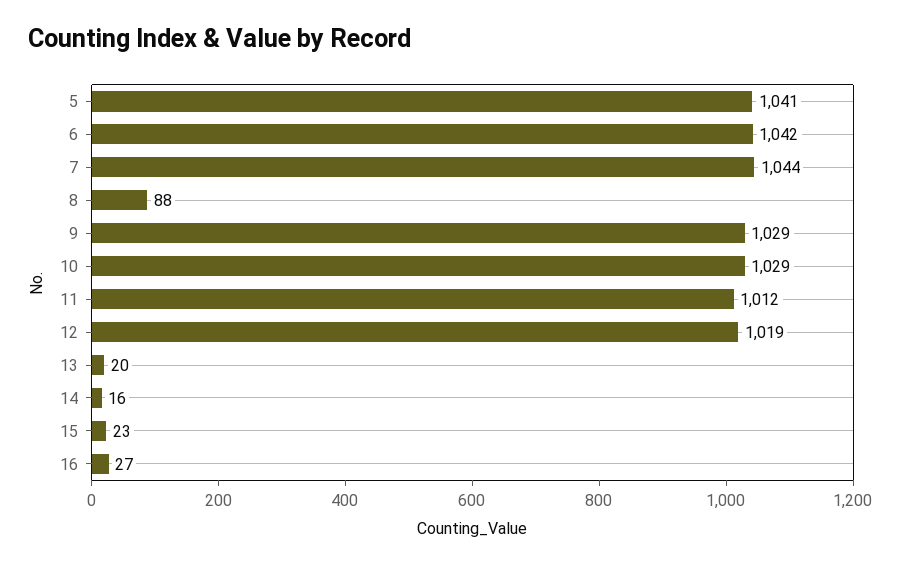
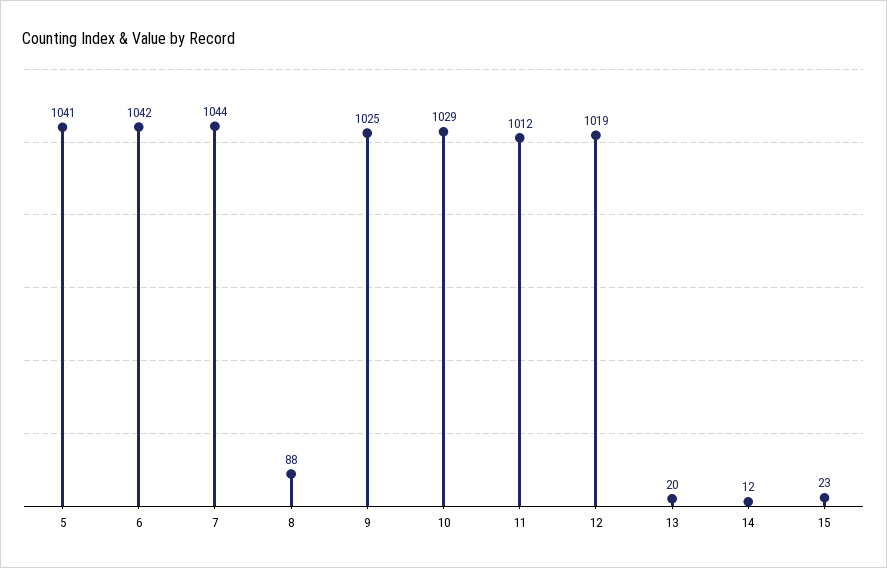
9: 1029 -> 1025
14: 16 -> 12
16: 27 -> none

